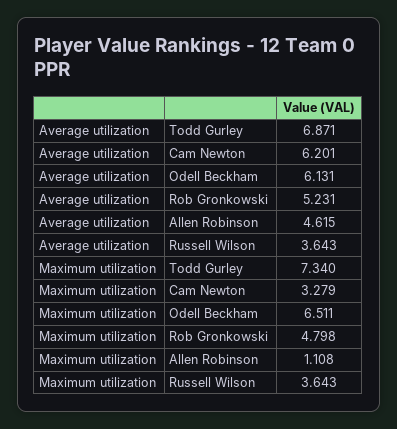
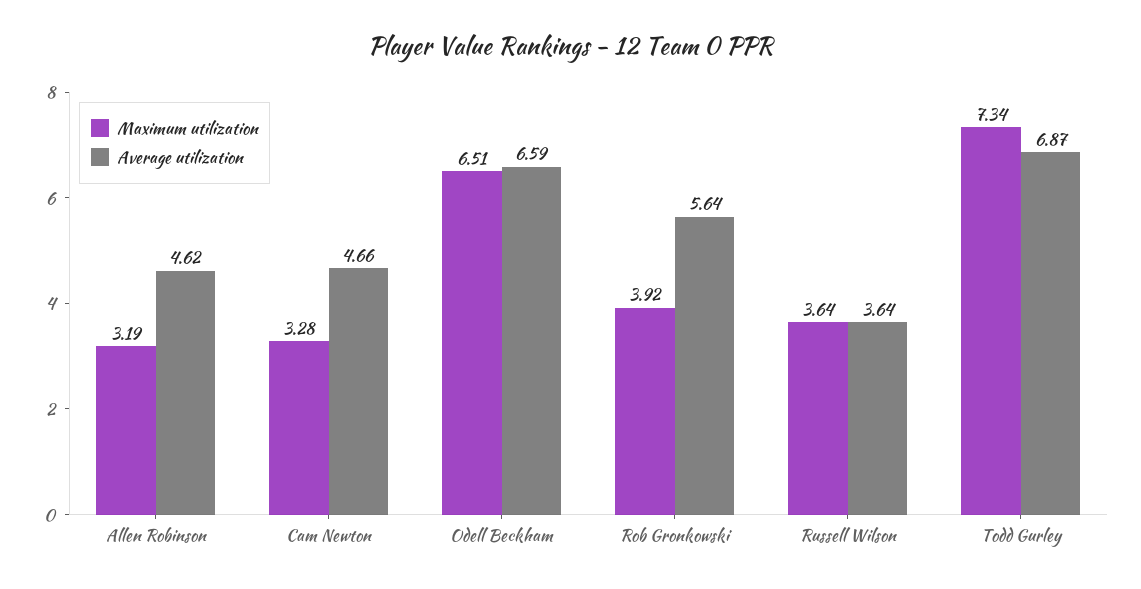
Average utilization, Cam Newton: 6.201 -> 4.66
Average utilization, Odell Beckham: 6.131 -> 6.59
Average utilization, Rob Gronkowski: 5.231 -> 5.64
Maximum utilization, Rob Gronkowski: 4.798 -> 3.92
Maximum utilization, Allen Robinson: 1.108 -> 3.19

